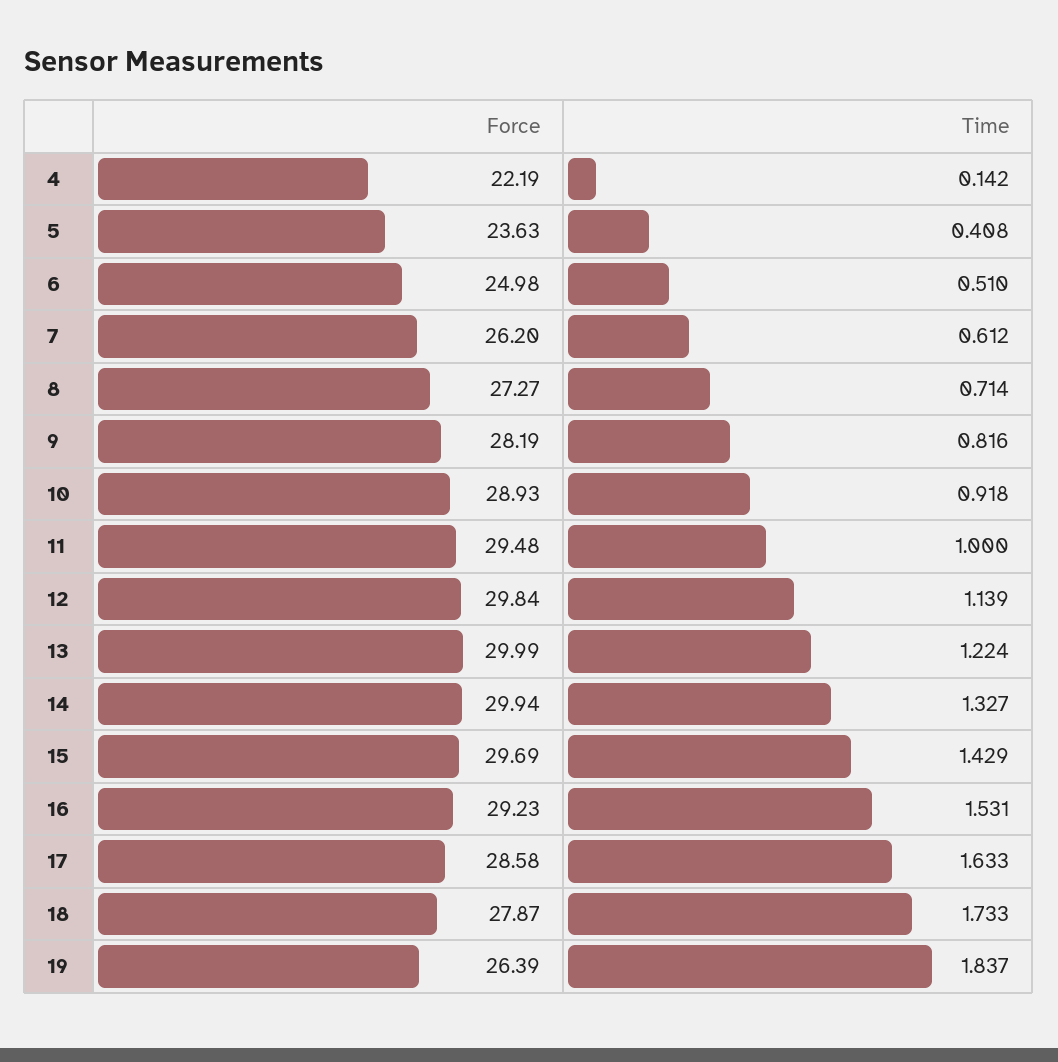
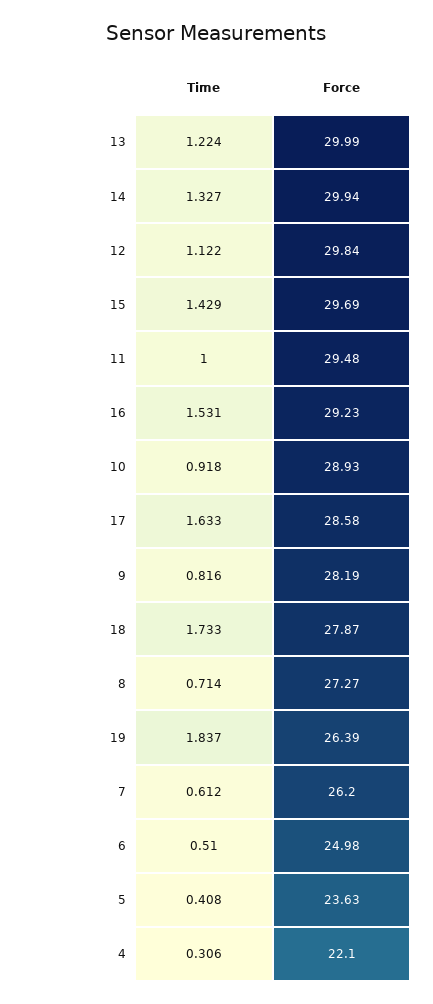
Force, 4: 22.19 -> 22.1
Time, 4: 0.142 -> 0.306
Time, 12: 1.139 -> 1.122

